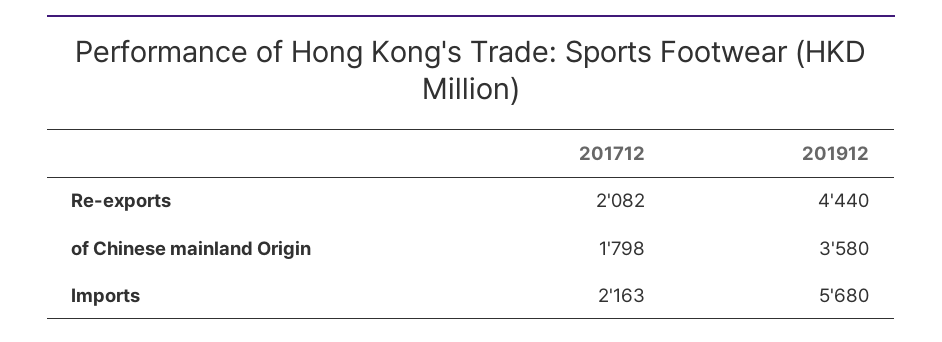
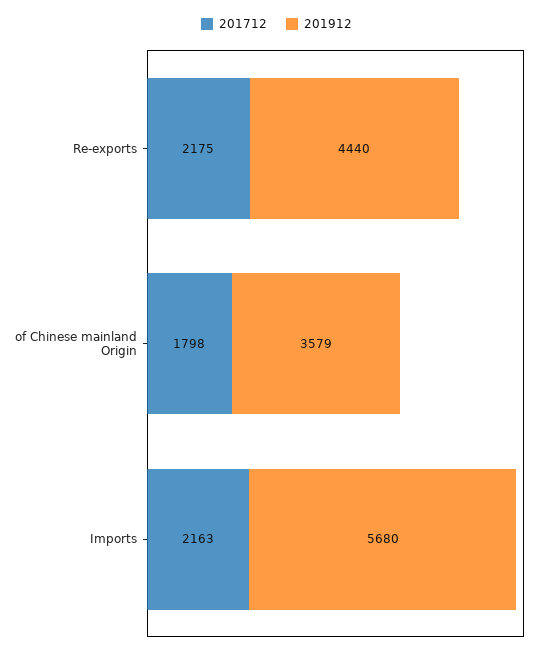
201712, Re-exports: 2082 -> 2175
201912, of Chinese mainland Origin: 3580 -> 3579

